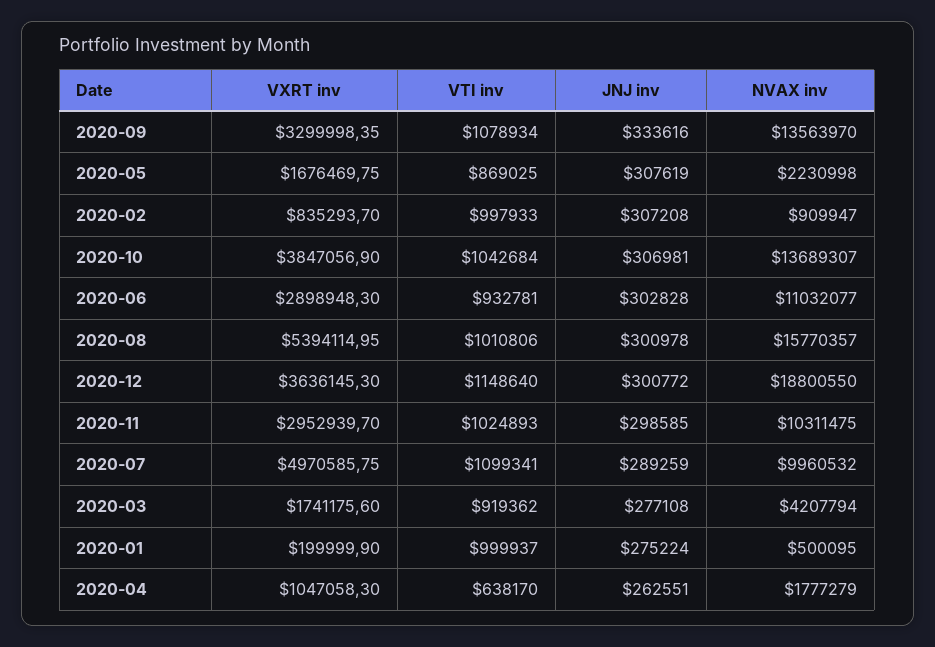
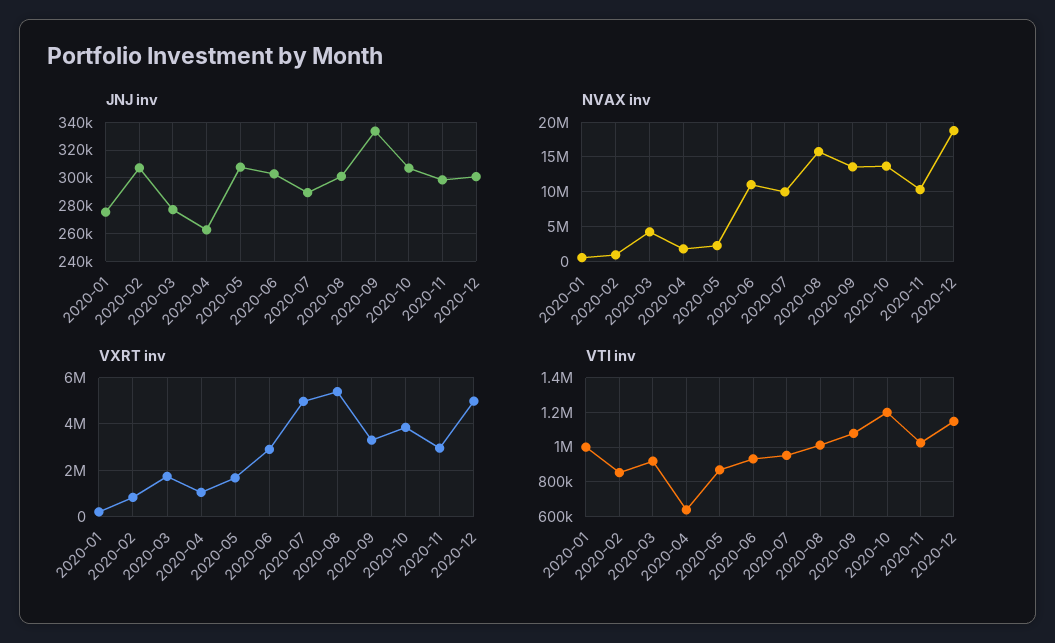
VTI inv, 2020-02: 997933 -> 850000
VTI inv, 2020-10: 1042684 -> 1200000
VXRT inv, 2020-12: 3636145.3 -> 5000000
VTI inv, 2020-07: 1099341 -> 950000

